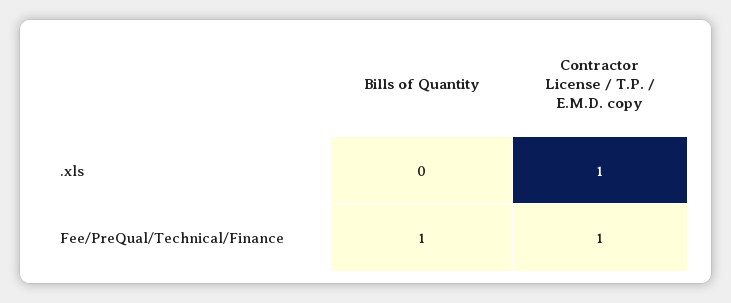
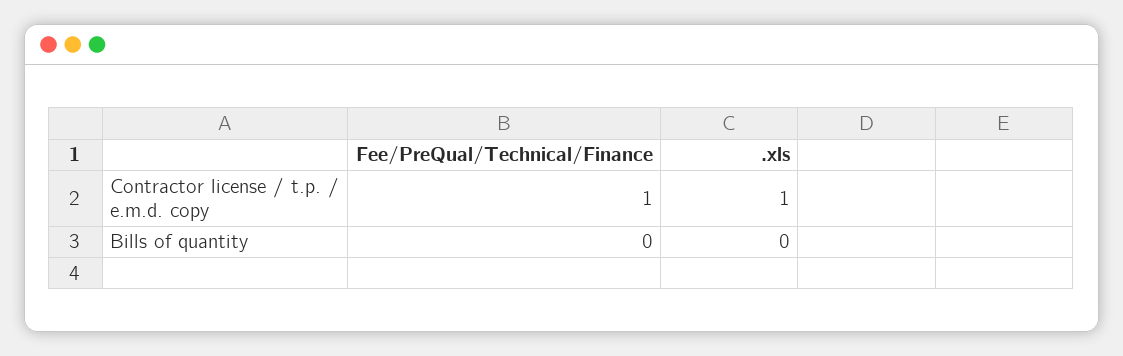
Bills of Quantity, Fee/PreQual/Technical/Finance: 1 -> 0

